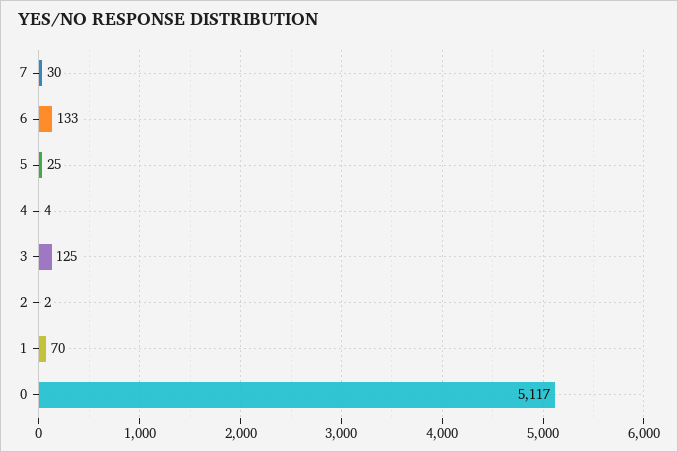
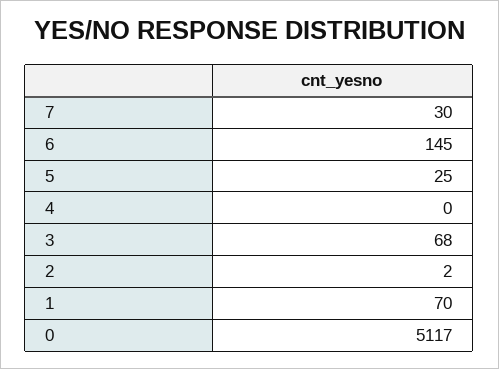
6: 133 -> 145
4: 4 -> 0
3: 125 -> 68

